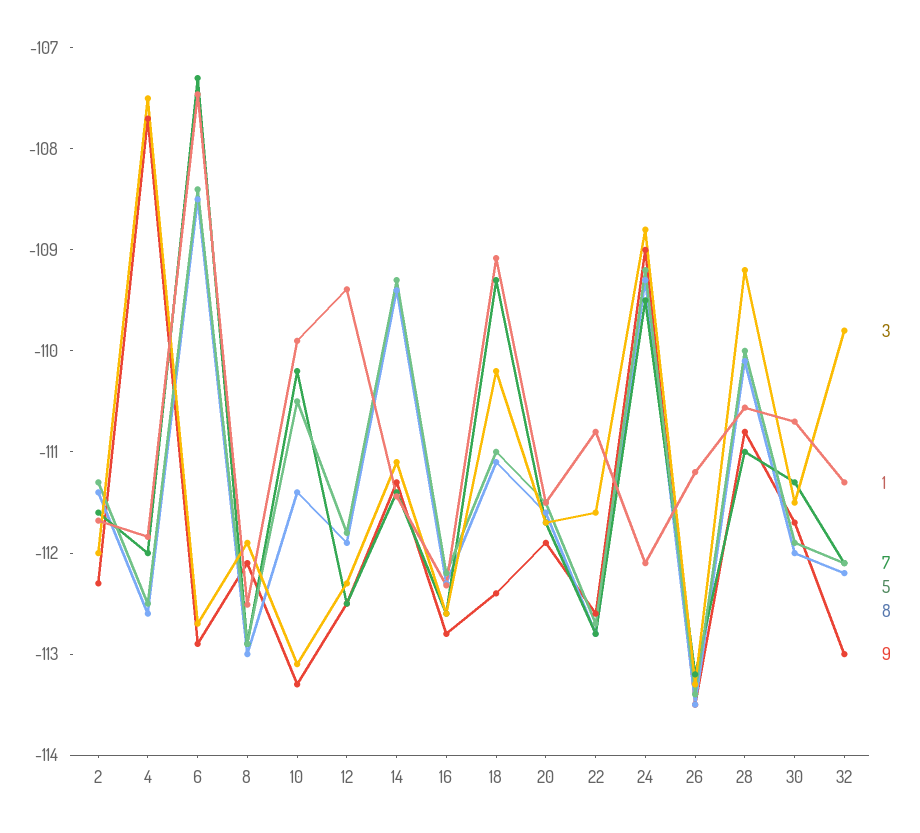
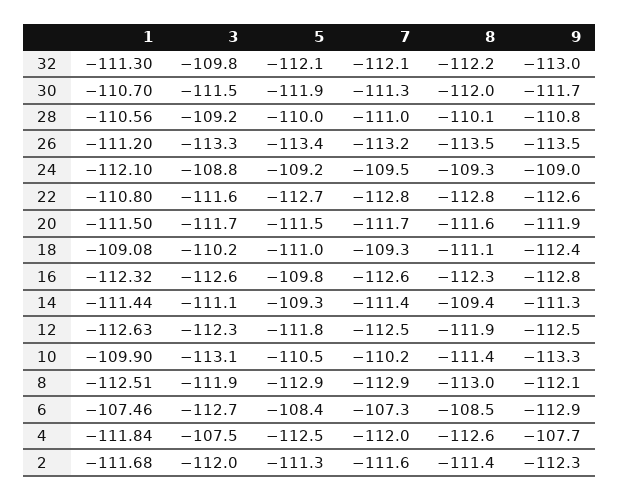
1, 12: -109.4 -> -112.63
5, 16: -112.2 -> -109.8

